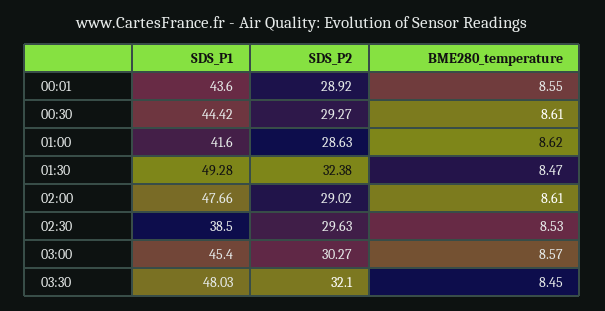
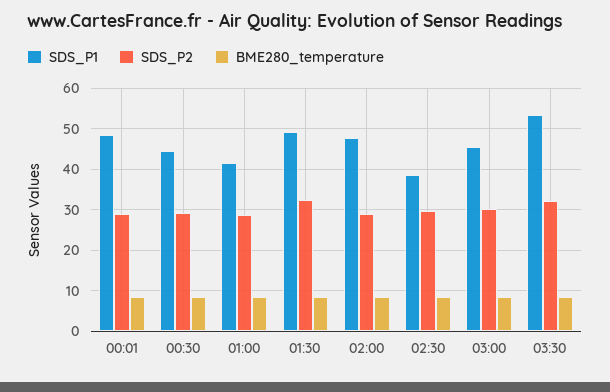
SDS_P1, 00:01: 43.6 -> 48
SDS_P1, 03:30: 48.03 -> 54

